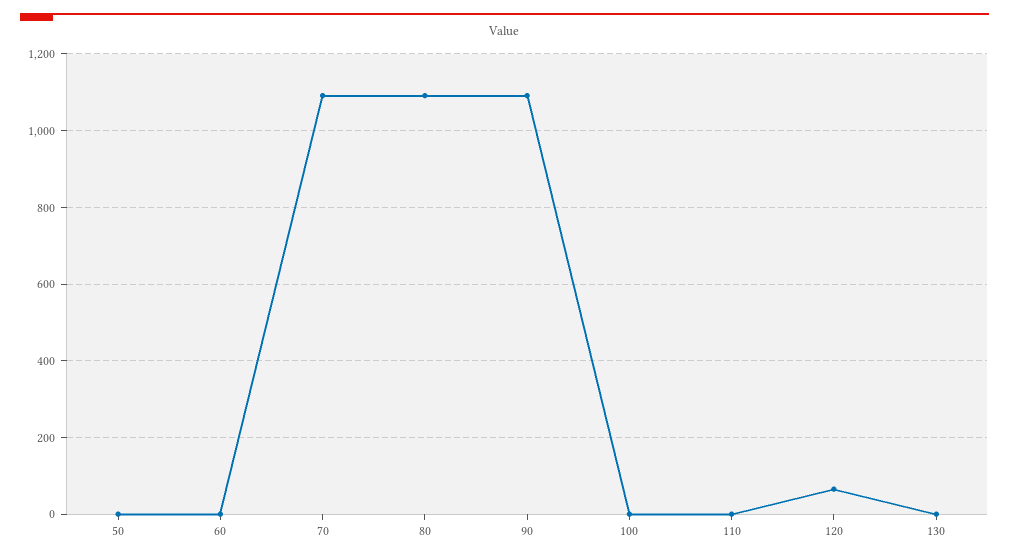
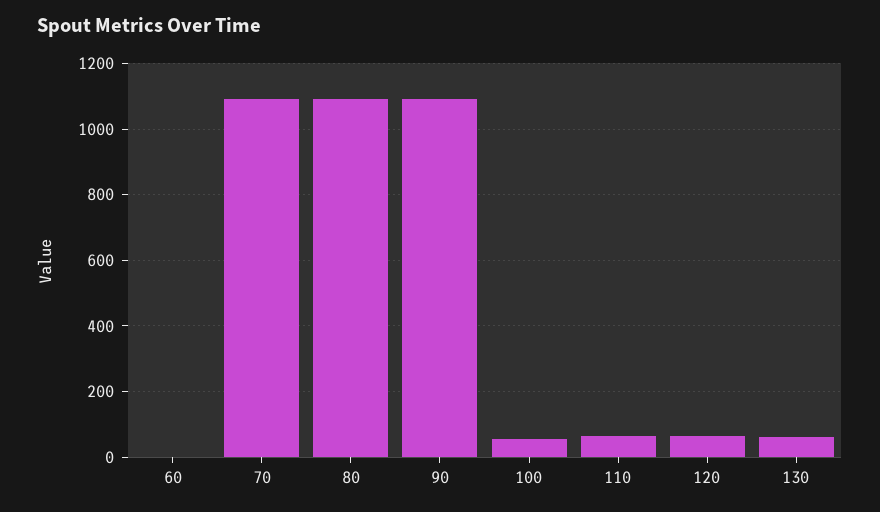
50: 0 -> none
100: 0 -> 60
110: 0 -> 60
130: 0 -> 60

